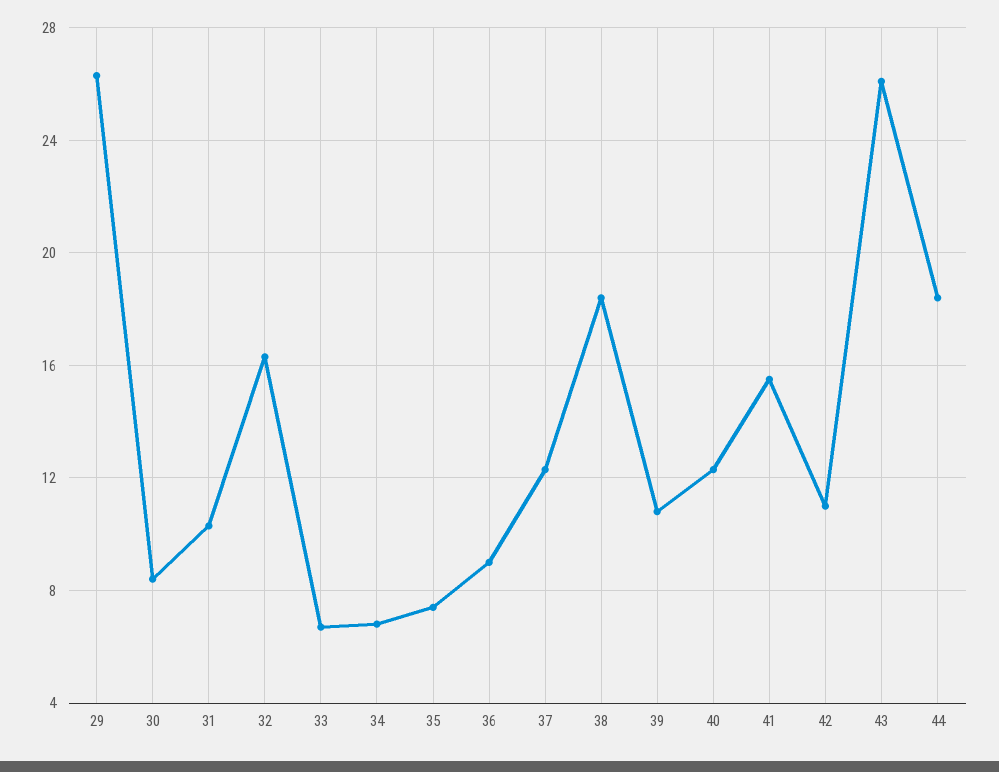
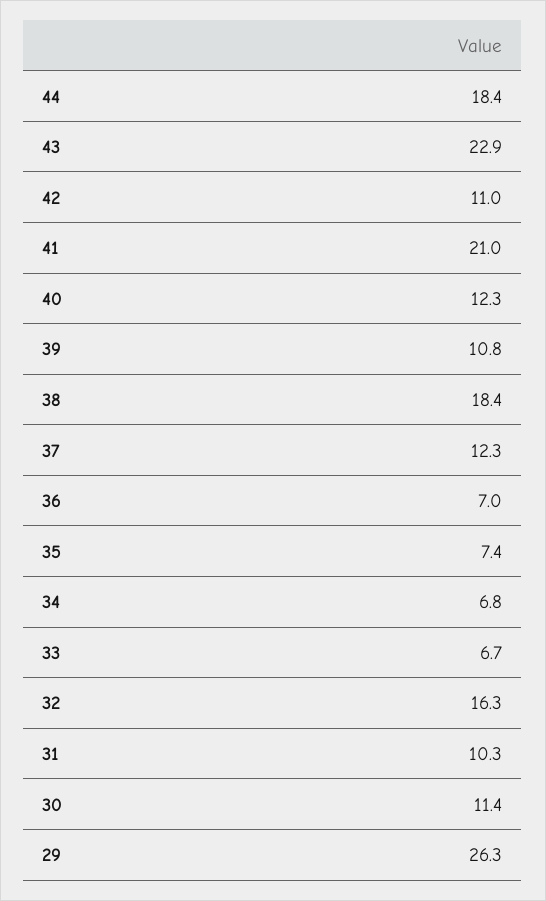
30: 8.5 -> 11.4
36: 9 -> 7
41: 15.5 -> 21
43: 26 -> 22.9

